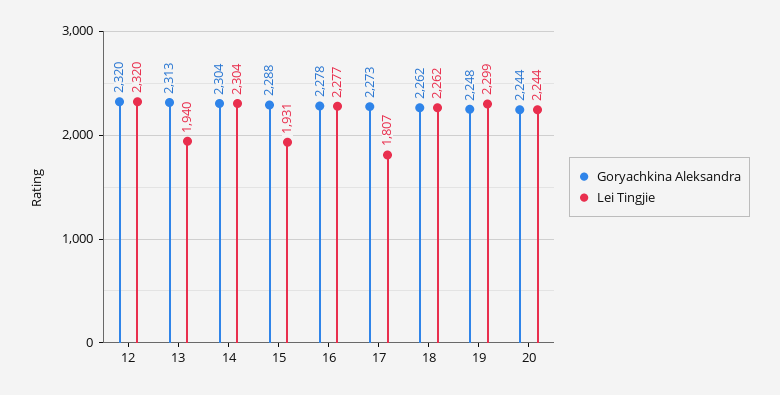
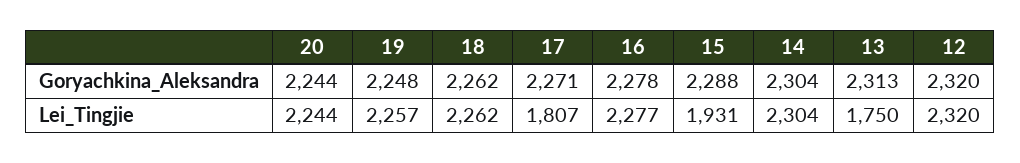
Lei Tingjie, 13: 1940 -> 1750
Goryachkina Aleksandra, 17: 2273 -> 2271
Lei Tingjie, 19: 2299 -> 2257

